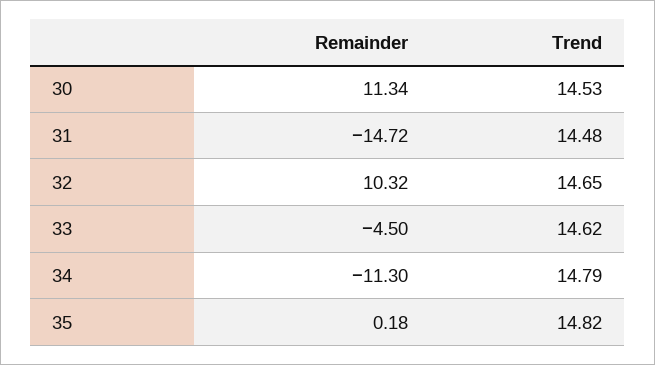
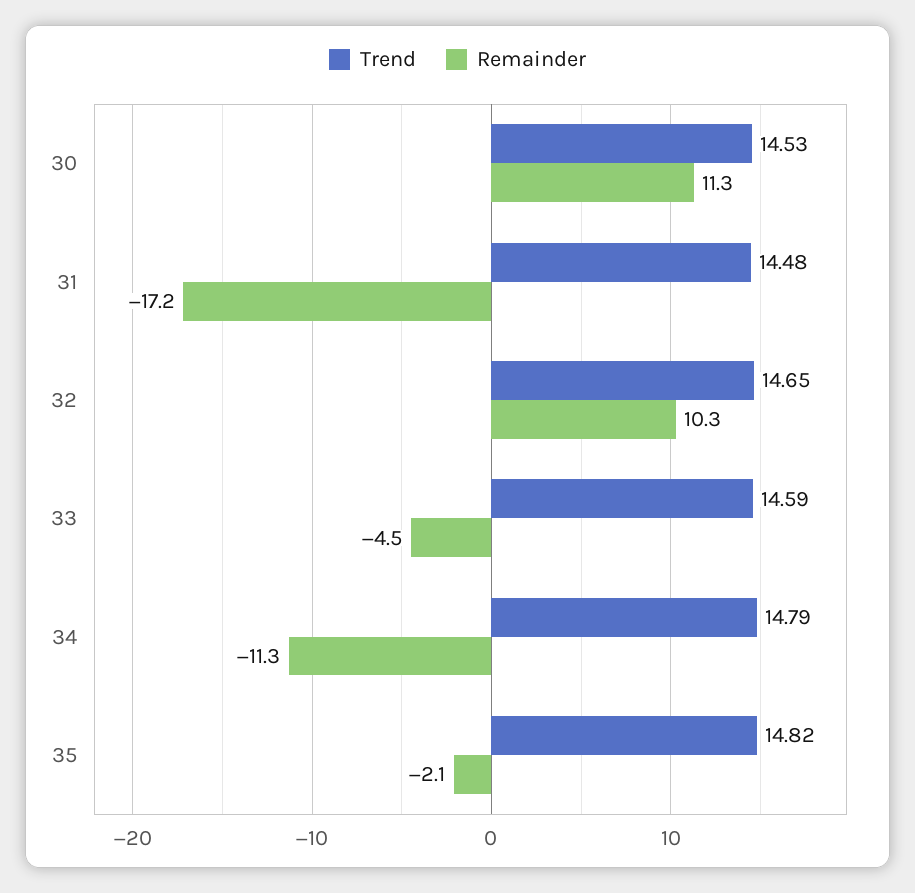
Remainder, 31: -14.72 -> -17.2
Trend, 33: 14.62 -> 14.59
Remainder, 35: 0.18 -> -2.1

